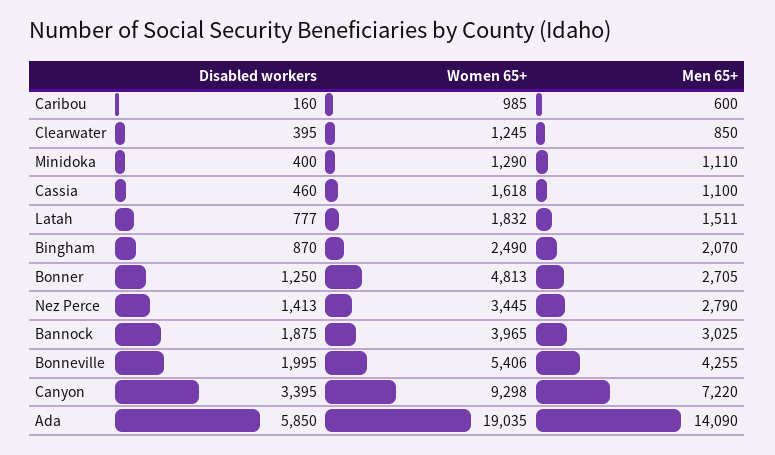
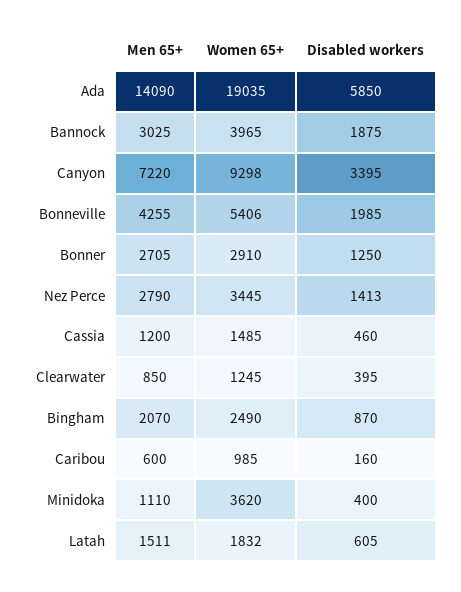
Women 65+, Minidoka: 1290 -> 3620
Women 65+, Cassia: 1618 -> 1485
Men 65+, Cassia: 1100 -> 1200
Disabled workers, Latah: 777 -> 605
Women 65+, Bonner: 4813 -> 2910
Disabled workers, Bonneville: 1995 -> 1985

